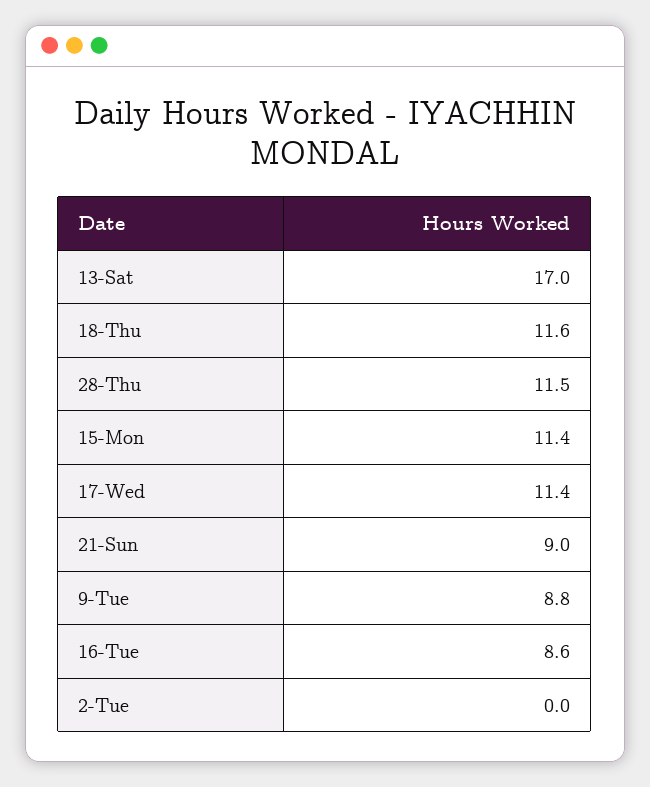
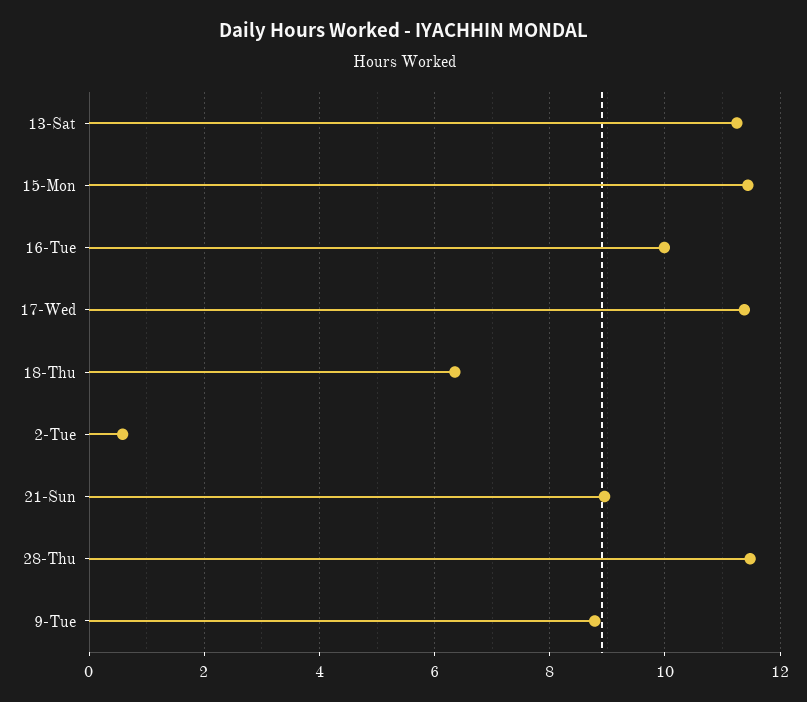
13-Sat: 17 -> 11.2
18-Thu: 11.6 -> 6.4
16-Tue: 8.6 -> 10
2-Tue: 0 -> 0.6

